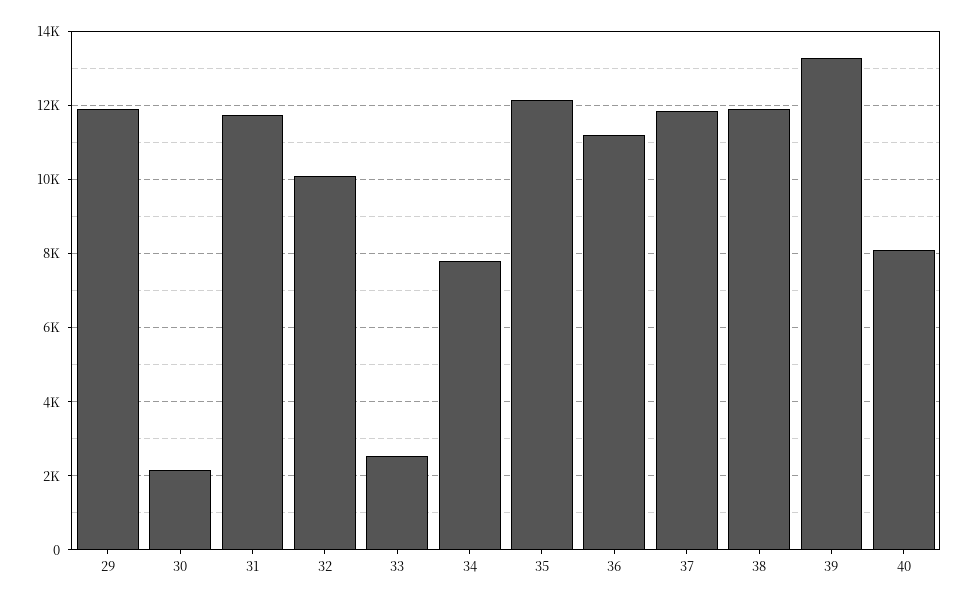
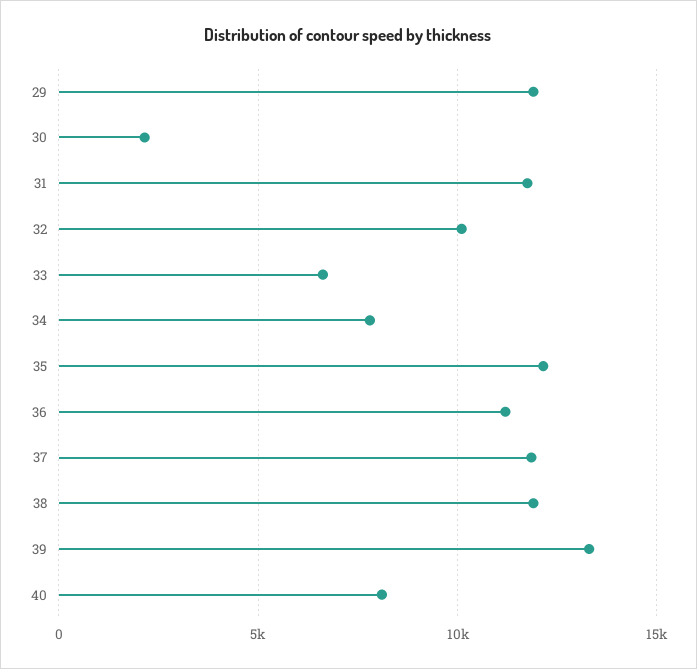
33: 2600 -> 6500

